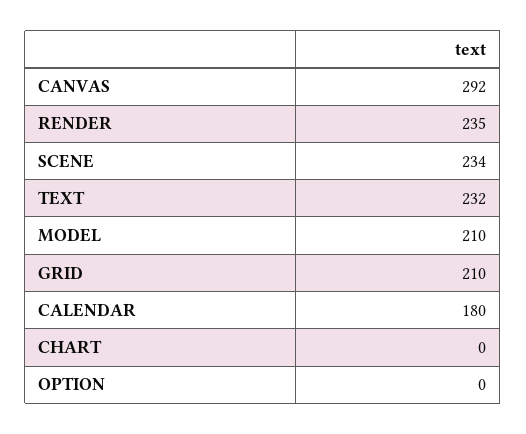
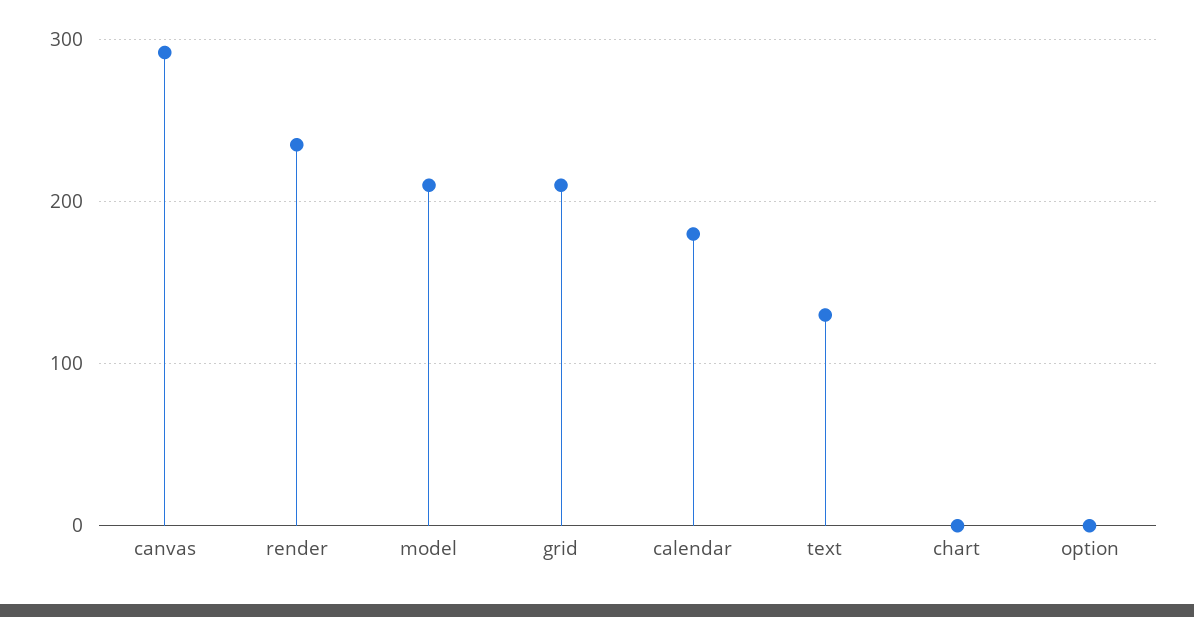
SCENE: 234 -> none
TEXT: 232 -> 130

